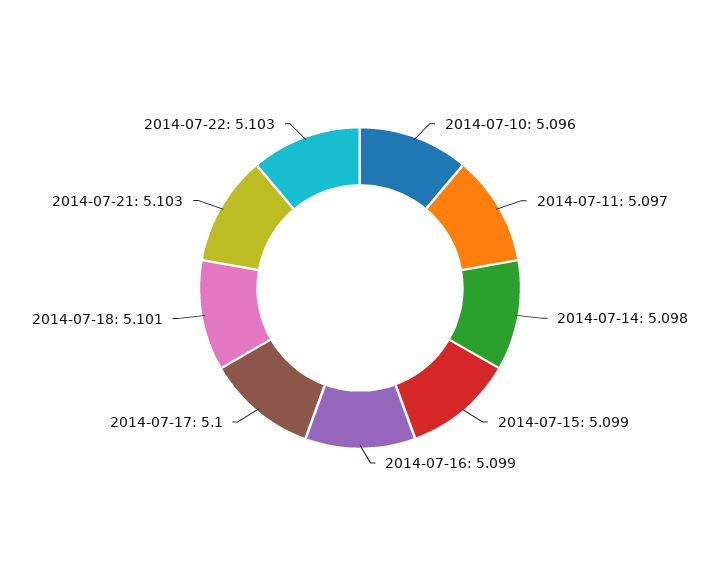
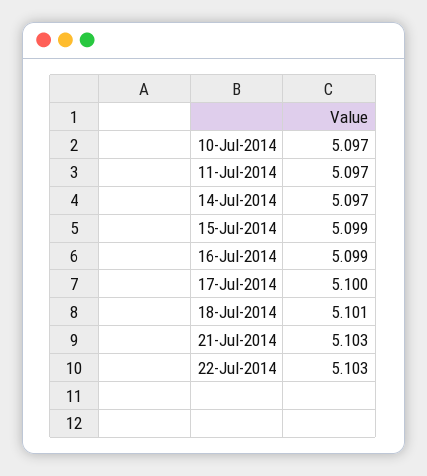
2014-07-10: 5.096 -> 5.097
2014-07-14: 5.098 -> 5.097

